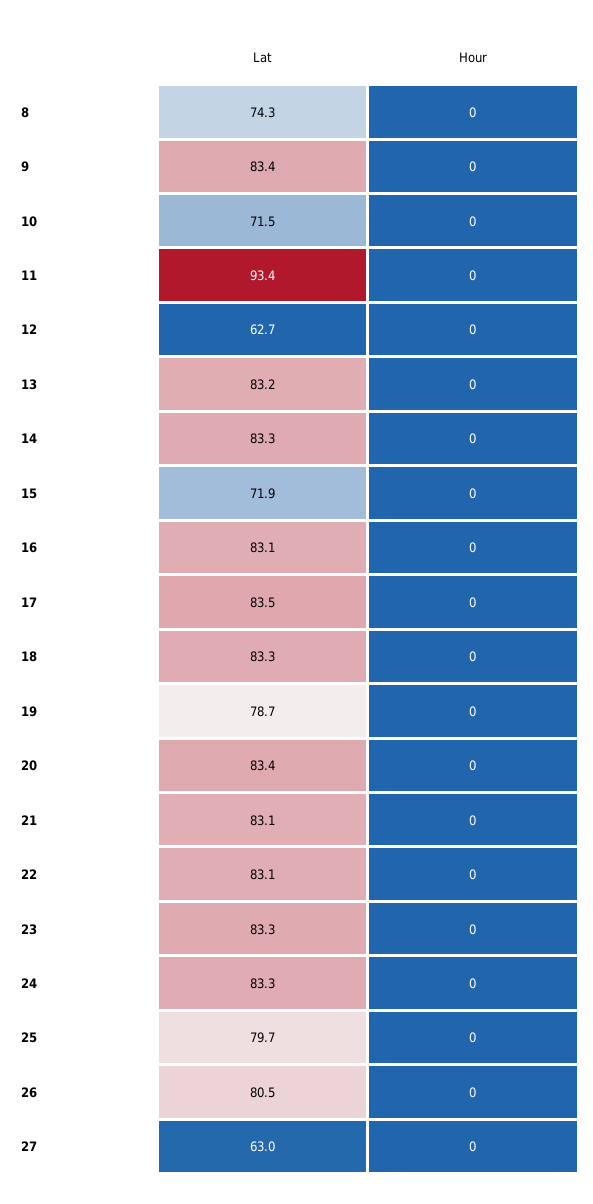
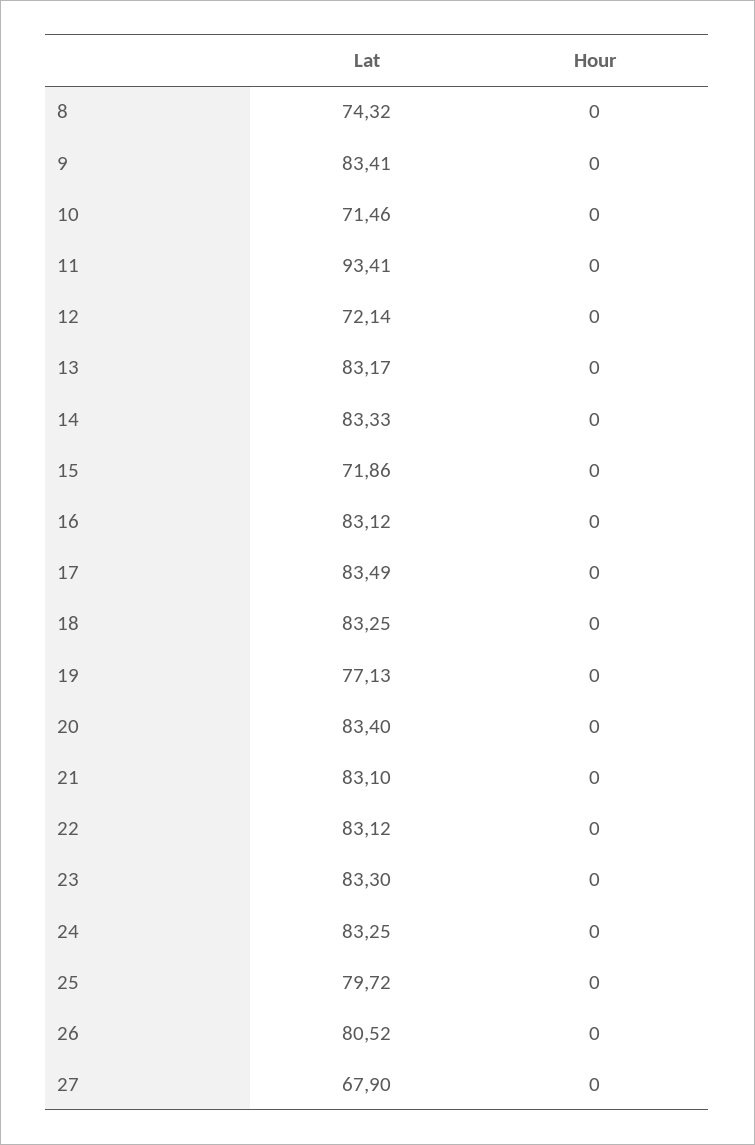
Lat, 12: 62.7 -> 72.14
Lat, 19: 78.7 -> 77.13
Lat, 27: 63 -> 67.9

